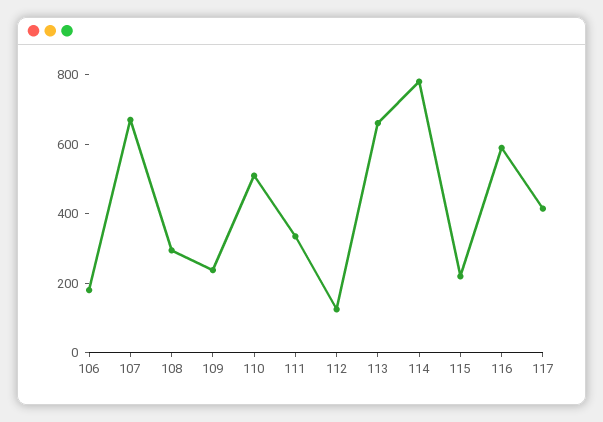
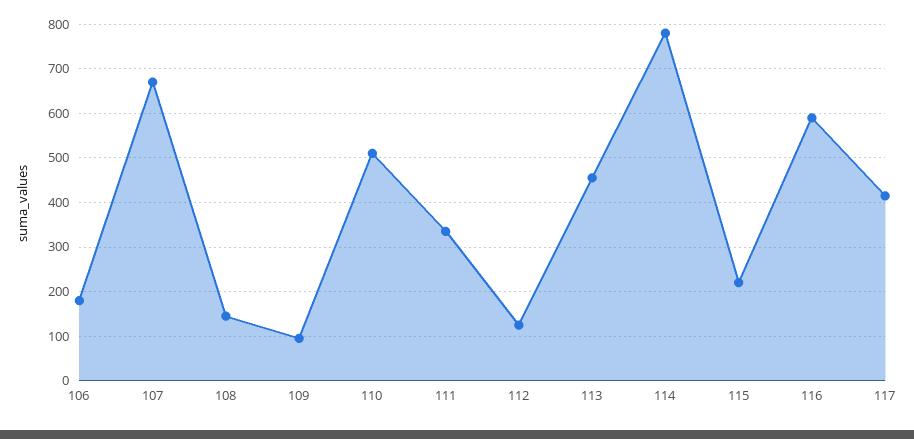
108: 300 -> 140
109: 250 -> 100
113: 650 -> 460

